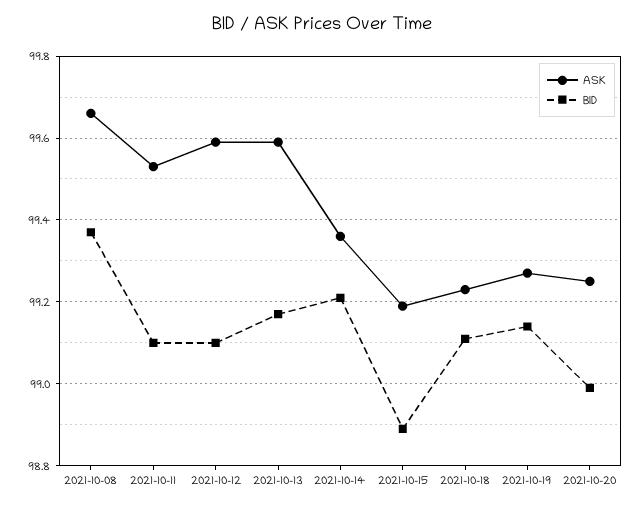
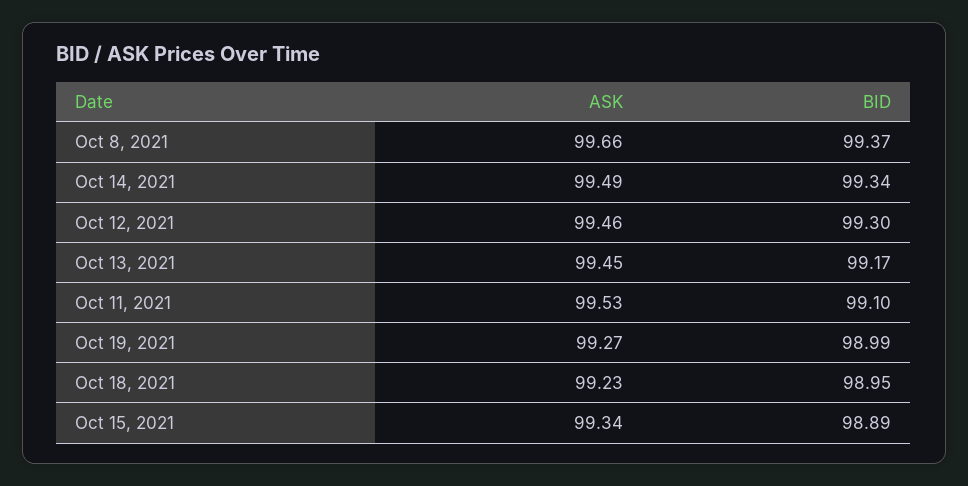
ASK, 2021-10-12: 99.6 -> 99.46
BID, 2021-10-12: 99.1 -> 99.3
ASK, 2021-10-13: 99.6 -> 99.45
ASK, 2021-10-14: 99.35 -> 99.49
BID, 2021-10-14: 99.2 -> 99.34
ASK, 2021-10-15: 99.2 -> 99.34
BID, 2021-10-18: 99.1 -> 98.95
BID, 2021-10-19: 99.15 -> 98.99
ASK, 2021-10-20: 99.25 -> none
BID, 2021-10-20: 99 -> none

